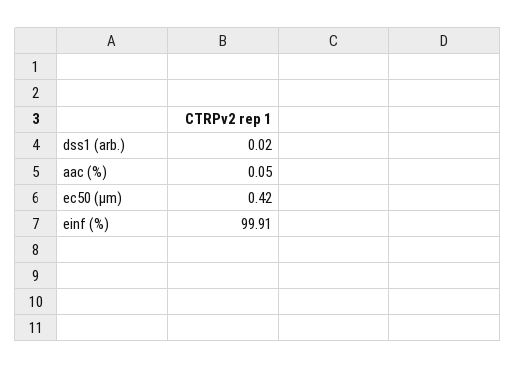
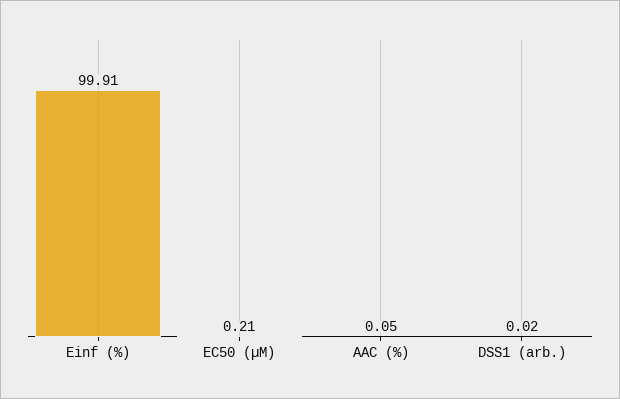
ec50 (µm): 0.42 -> 0.21

